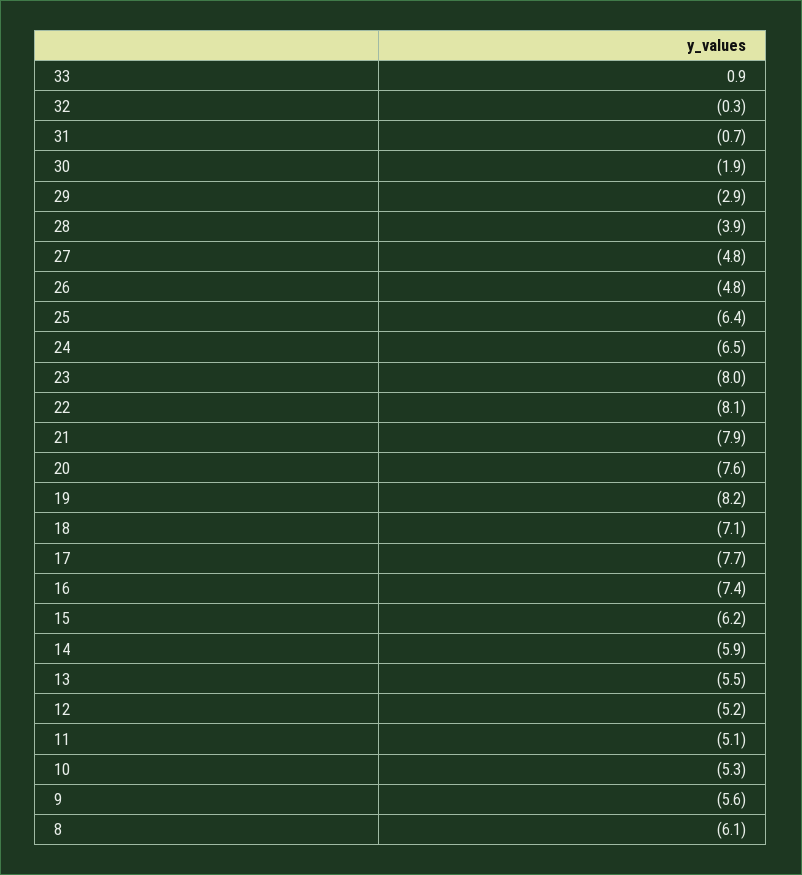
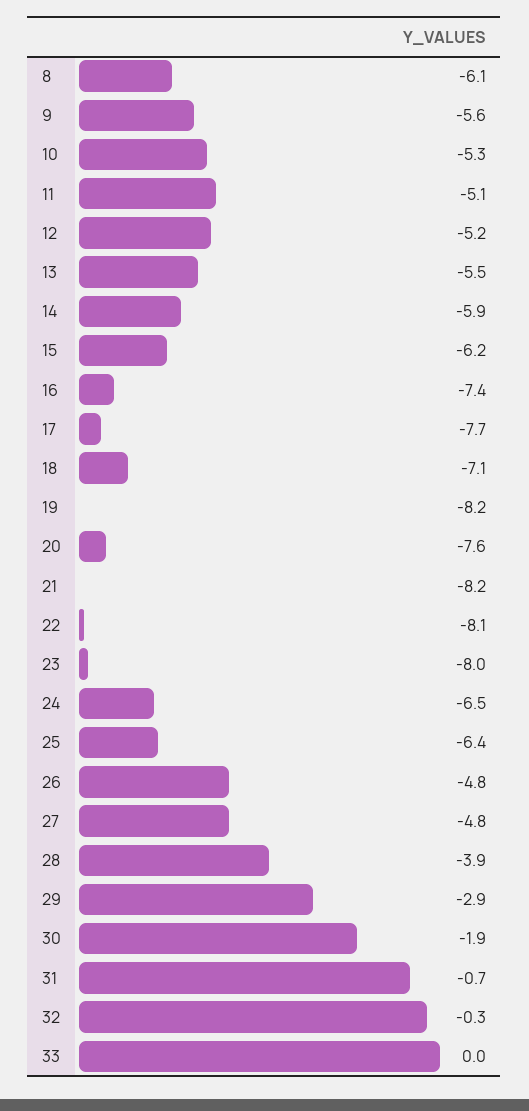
33: 0.9 -> 0
21: -7.9 -> -8.2

